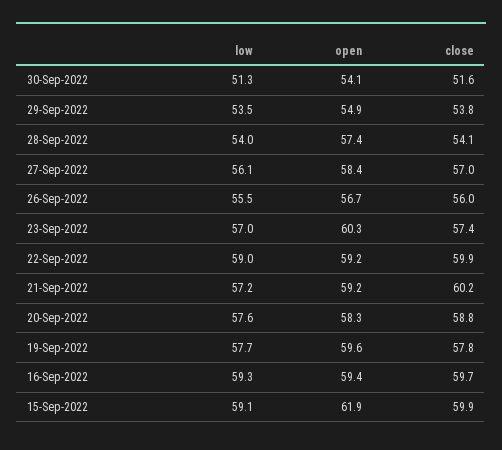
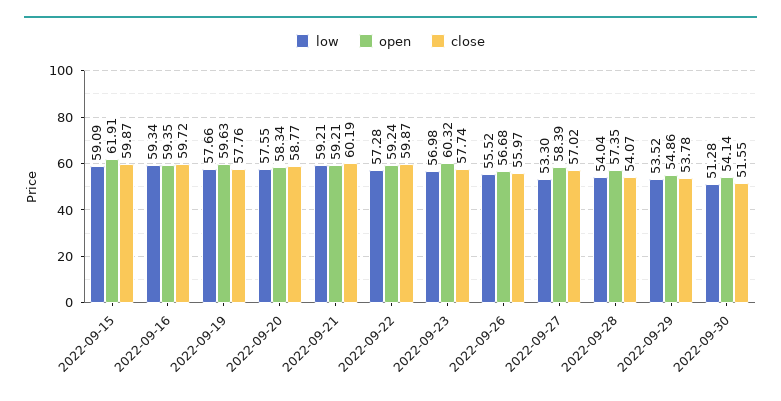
low, 27-Sep-2022: 56.1 -> 53.3
close, 23-Sep-2022: 57.4 -> 57.74
low, 22-Sep-2022: 59 -> 57.28
low, 21-Sep-2022: 57.2 -> 59.21

